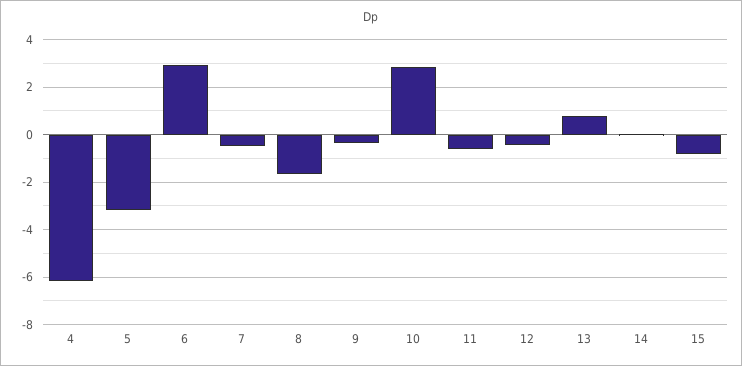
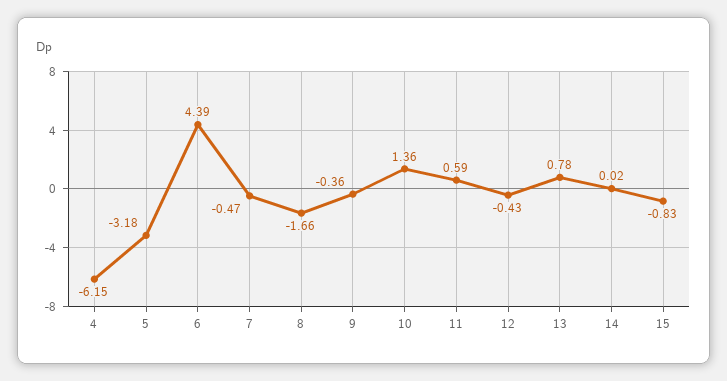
6: 3 -> 4.39
10: 3 -> 1.36
11: -0.5 -> 0.59

